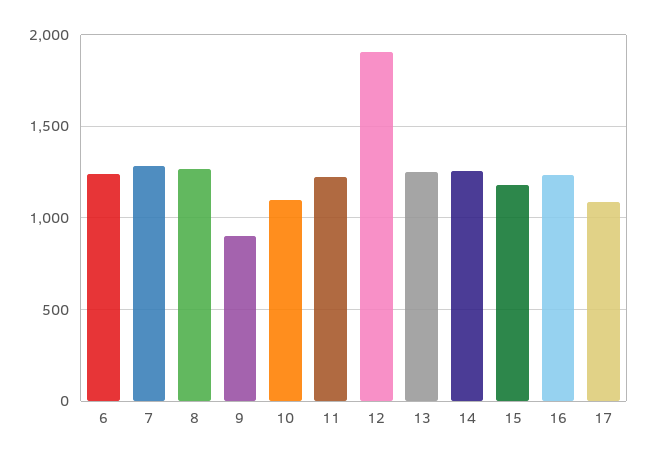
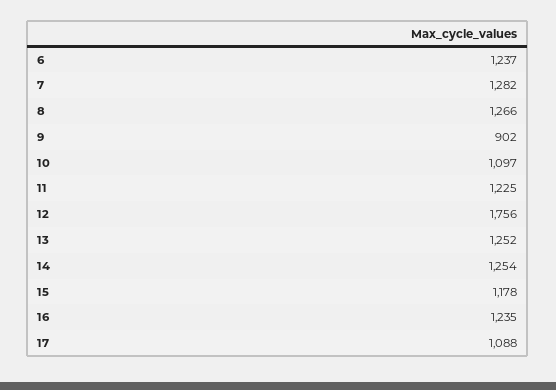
12: 1900 -> 1756

